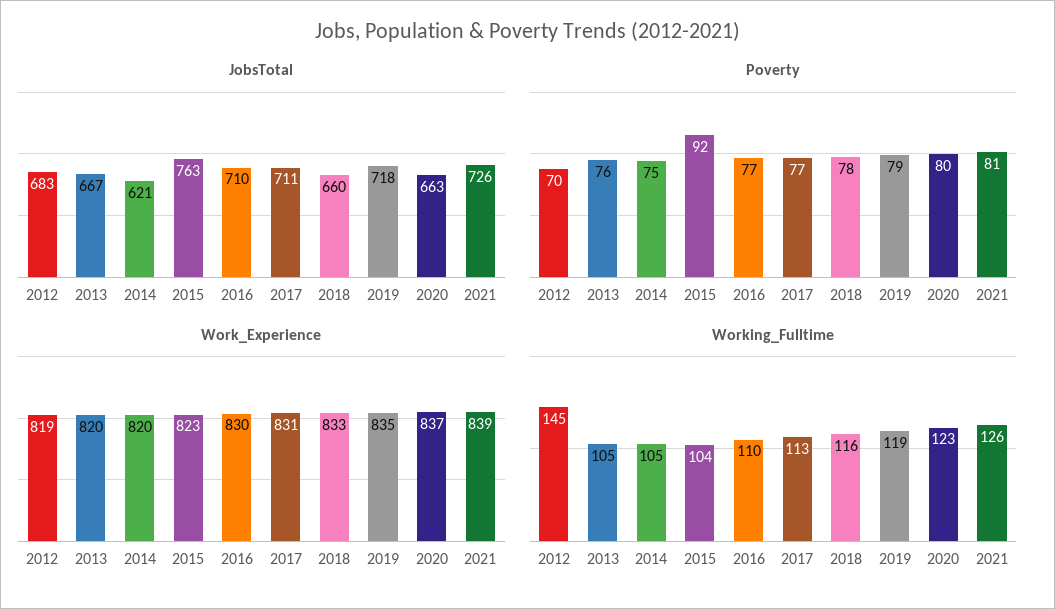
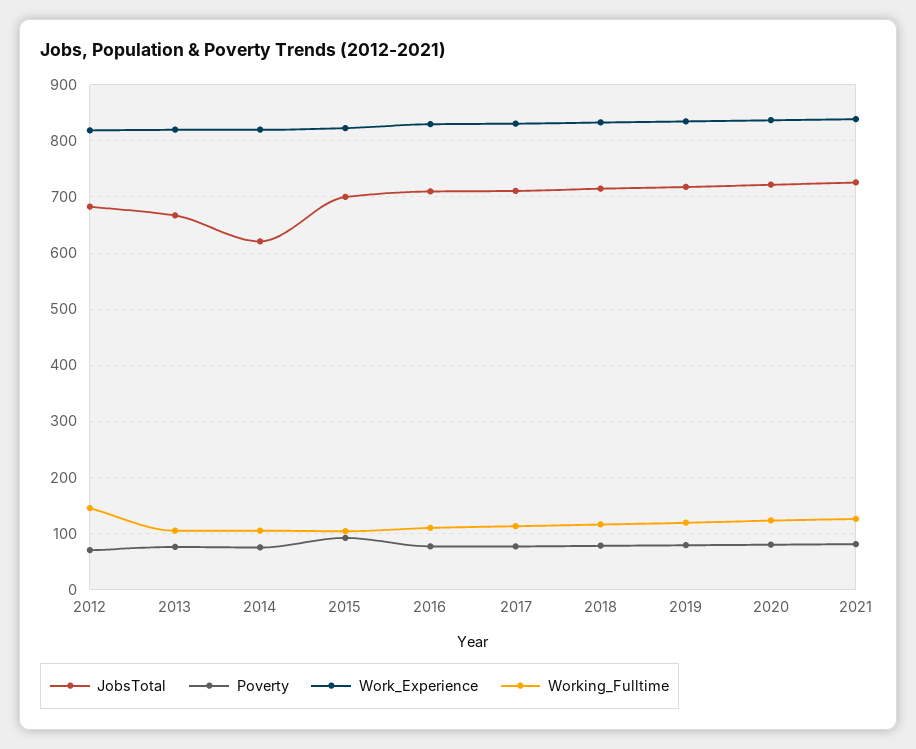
JobsTotal, 2015: 763 -> 700
JobsTotal, 2018: 660 -> 720
JobsTotal, 2020: 663 -> 720

